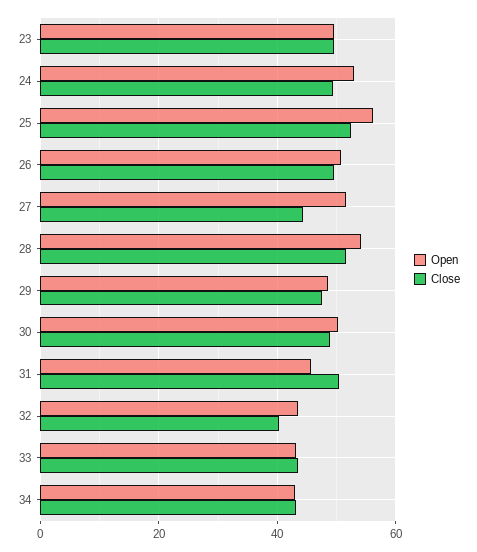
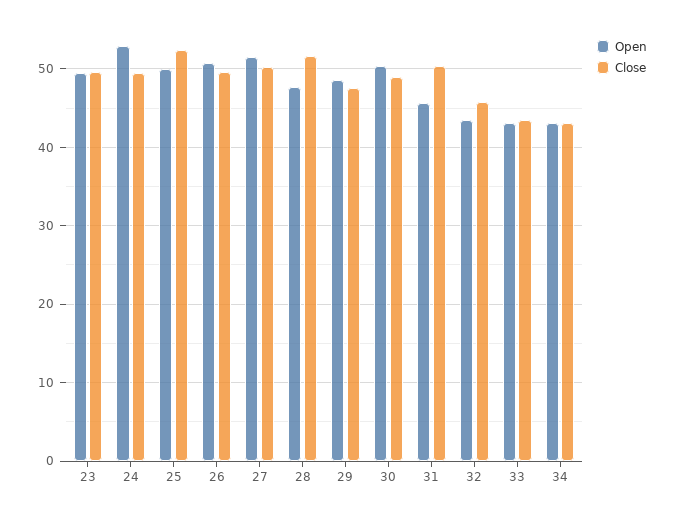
Open, 25: 56 -> 50
Close, 27: 44 -> 50
Open, 28: 54 -> 48
Close, 32: 40 -> 46

